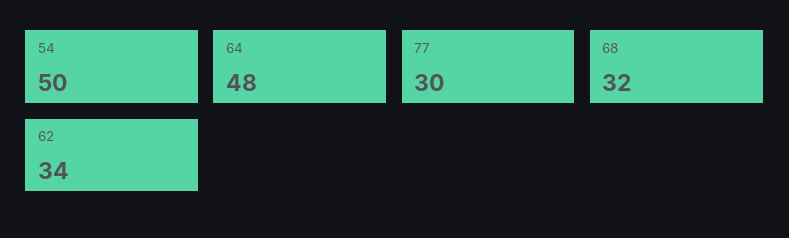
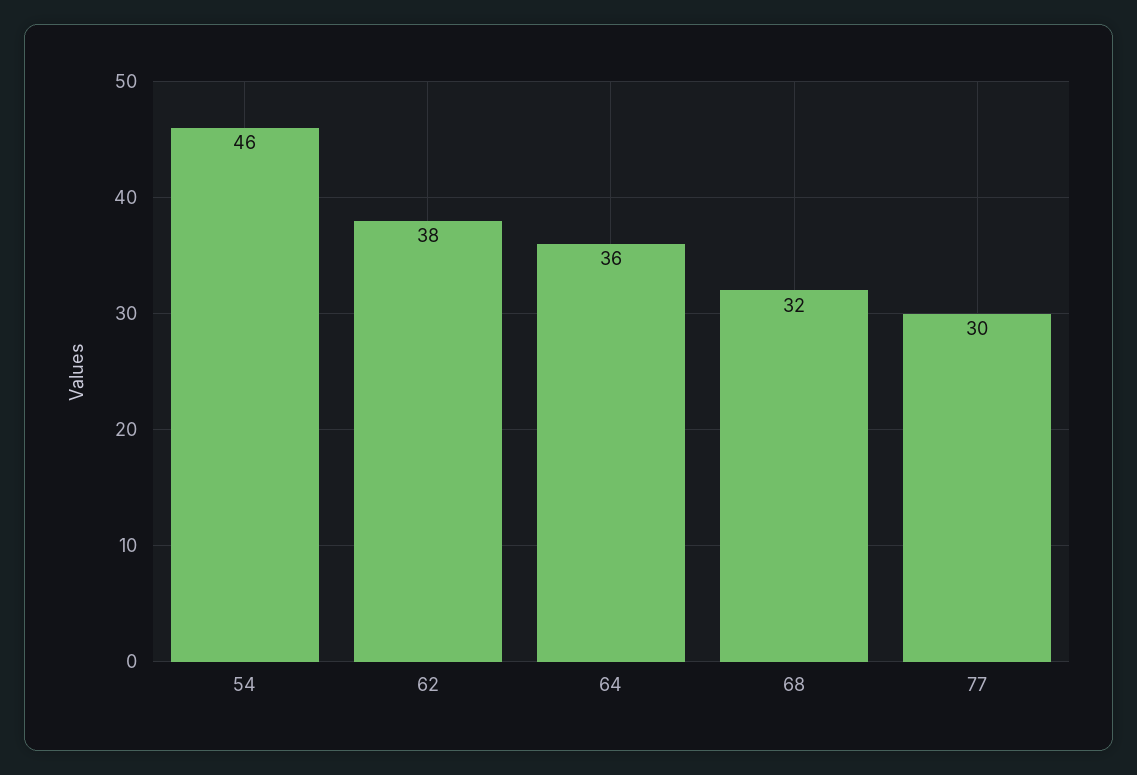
54: 50 -> 46
64: 48 -> 36
62: 34 -> 38

